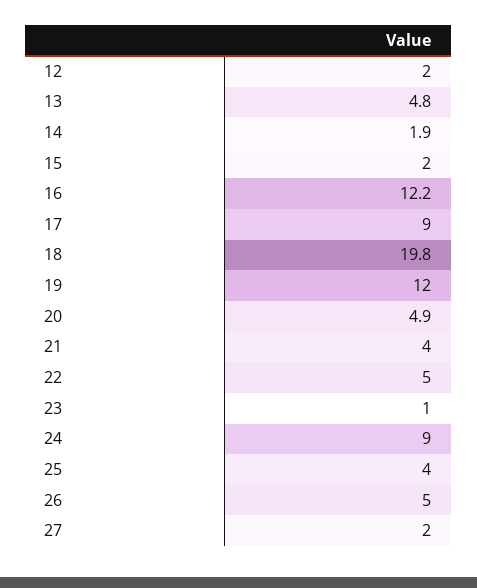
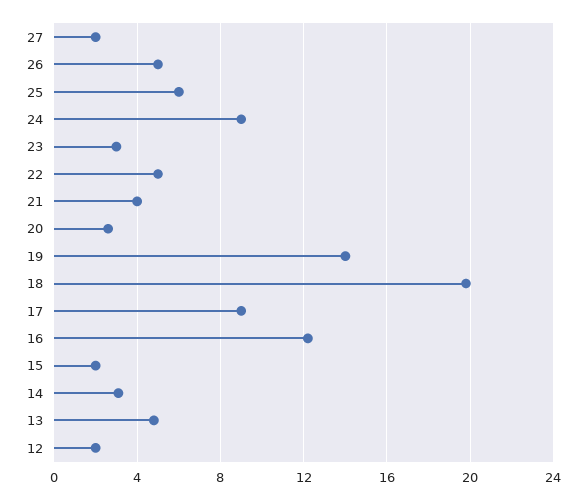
14: 1.9 -> 3
19: 12 -> 14
20: 4.9 -> 2.5
23: 1 -> 3
25: 4 -> 6

